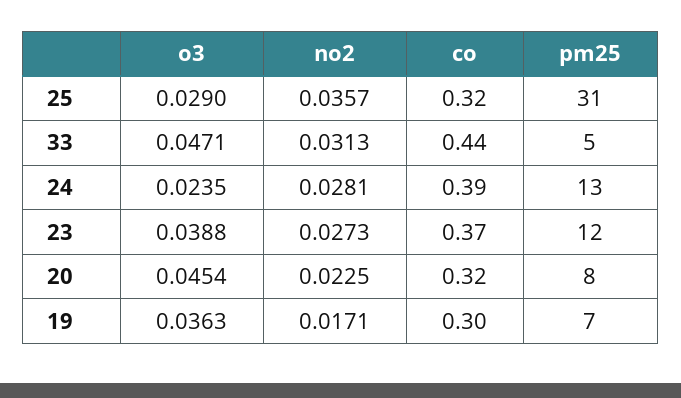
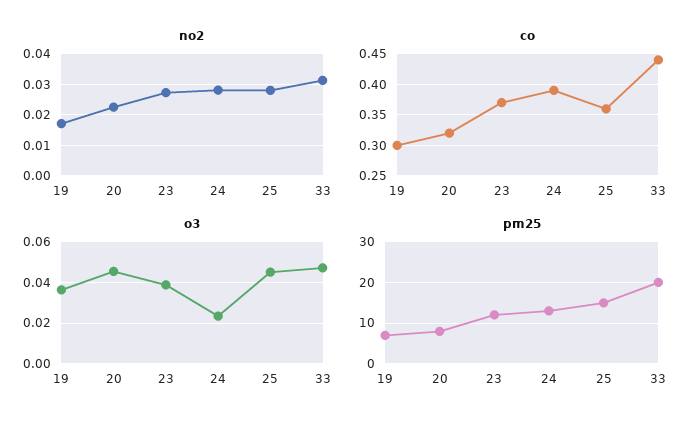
o3, 25: 0.029 -> 0.045
no2, 25: 0.0357 -> 0.028
co, 25: 0.32 -> 0.36
pm25, 25: 31 -> 15
pm25, 33: 5 -> 20

